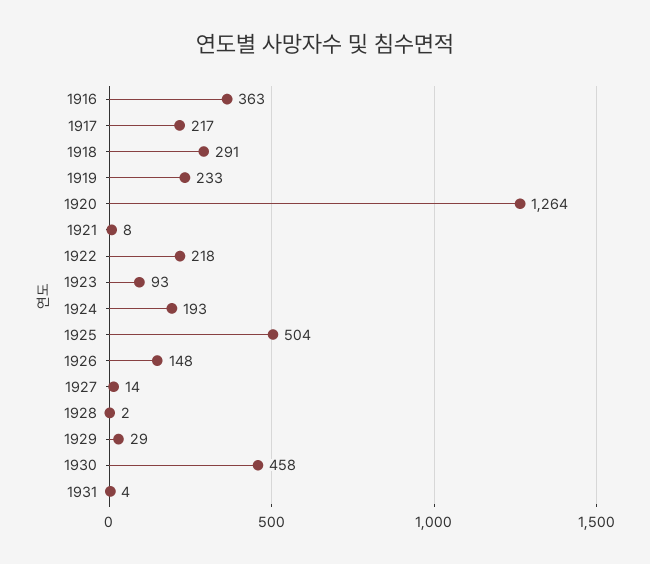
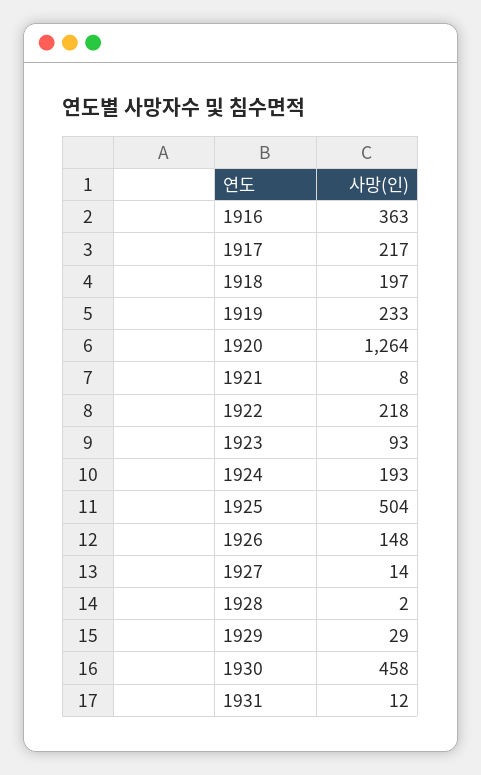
1918: 291 -> 197
1931: 4 -> 12

